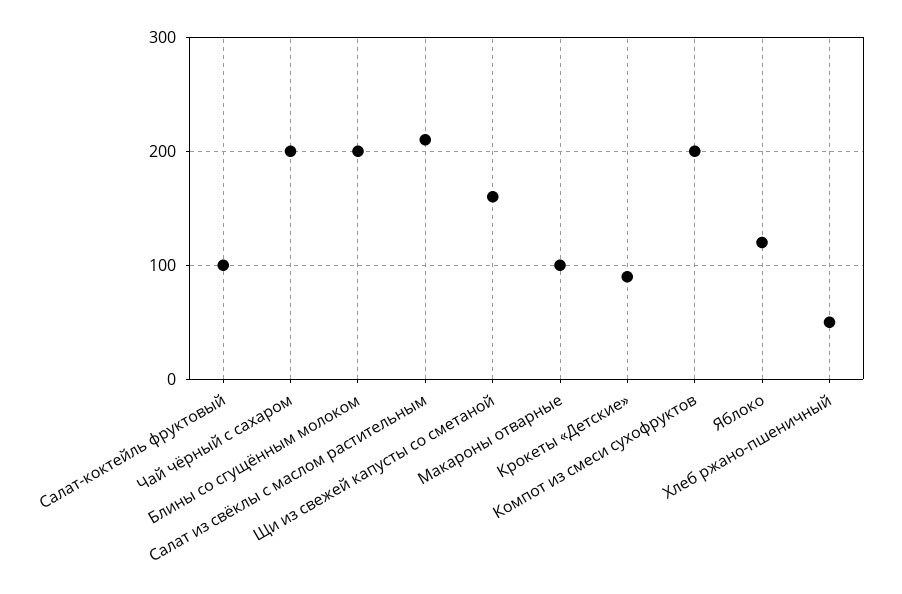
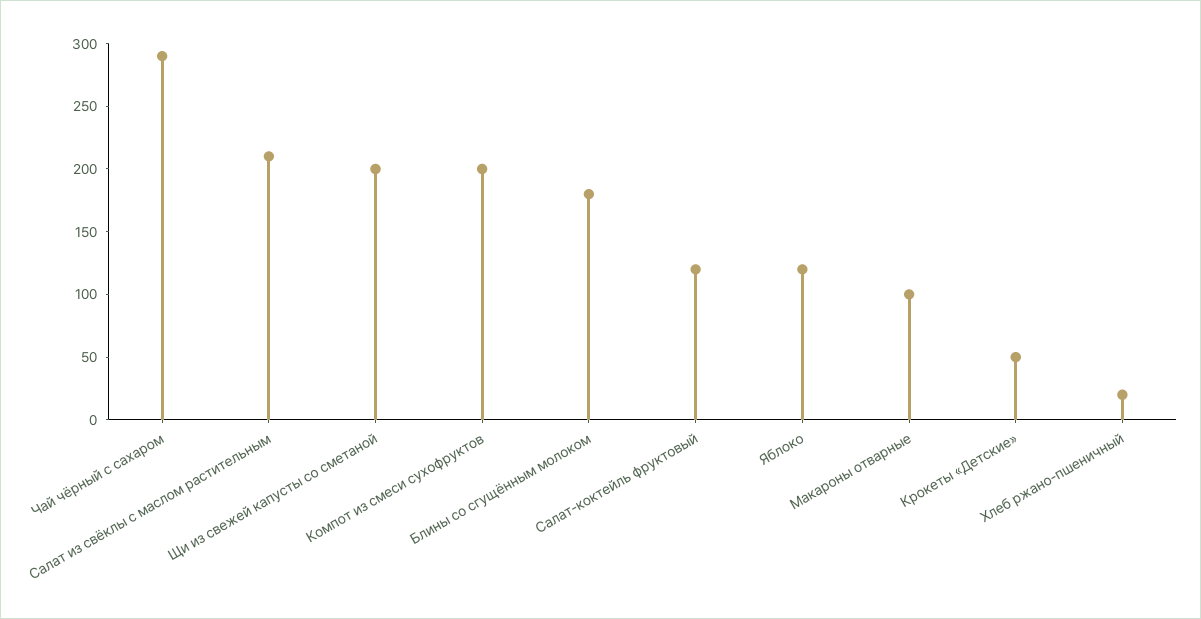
Салат-коктейль фруктовый: 100 -> 120
Чай чёрный с сахаром: 200 -> 290
Блины со сгущённым молоком: 200 -> 180
Щи из свежей капусты со сметаной: 160 -> 200
Крокеты «Детские»: 90 -> 50
Хлеб ржано-пшеничный: 50 -> 20

